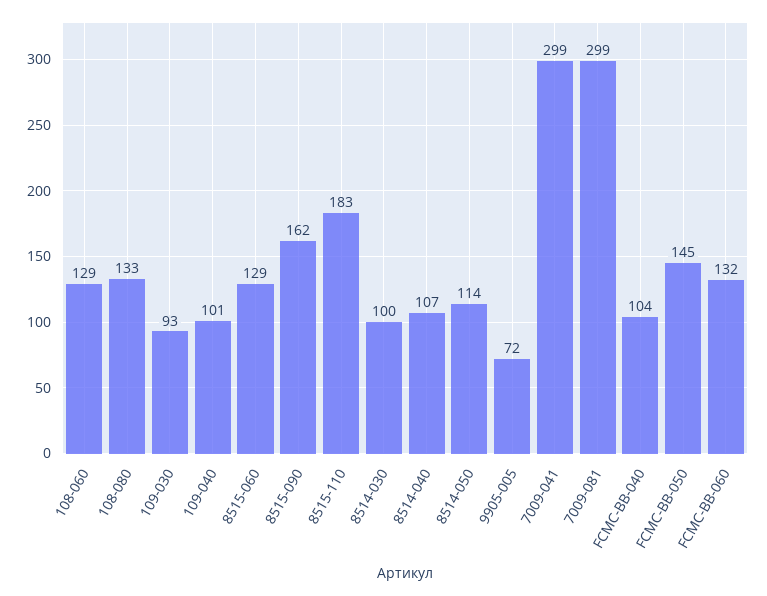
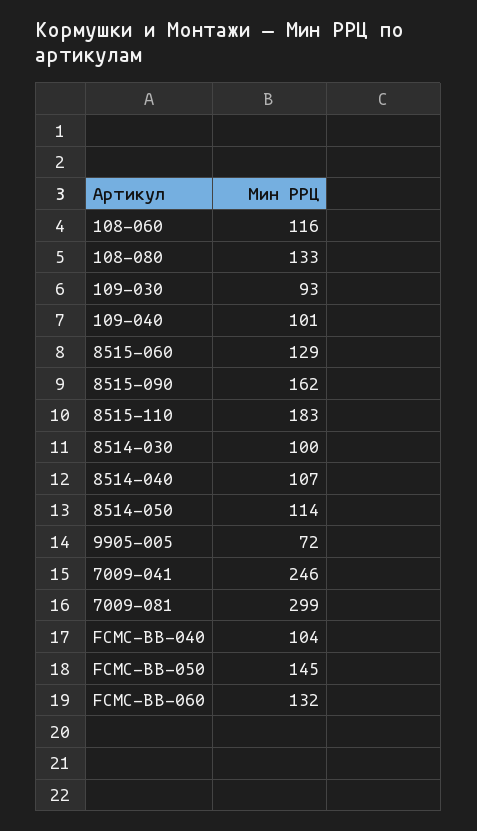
108-060: 129 -> 116
7009-041: 299 -> 246

